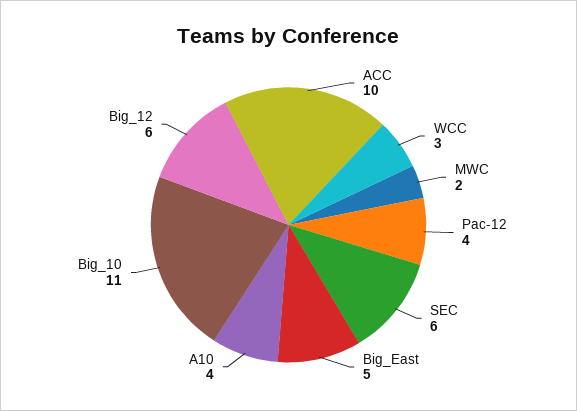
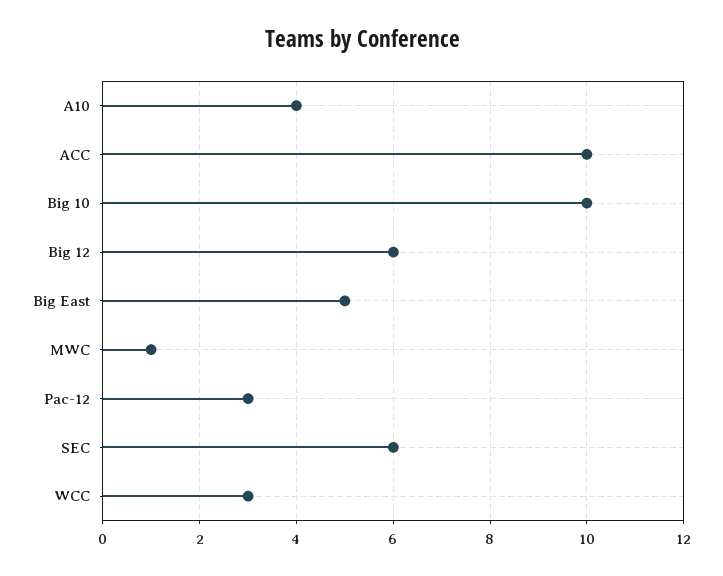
MWC: 2 -> 1
Pac-12: 4 -> 3
Big_10: 11 -> 10

